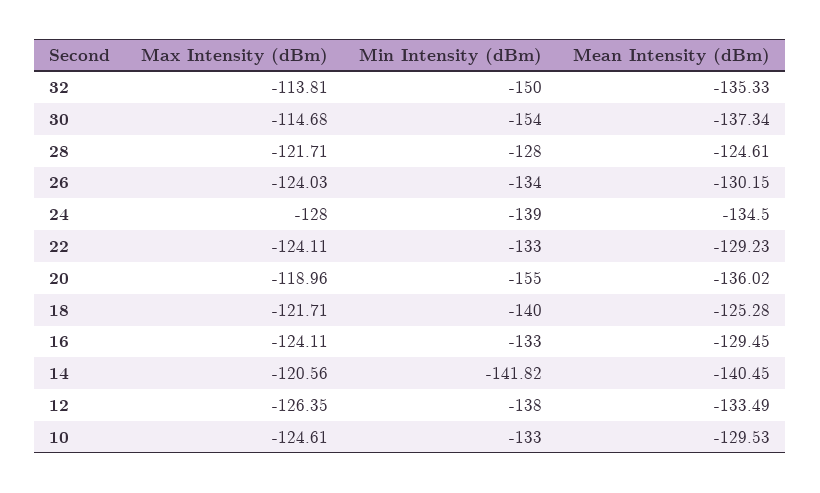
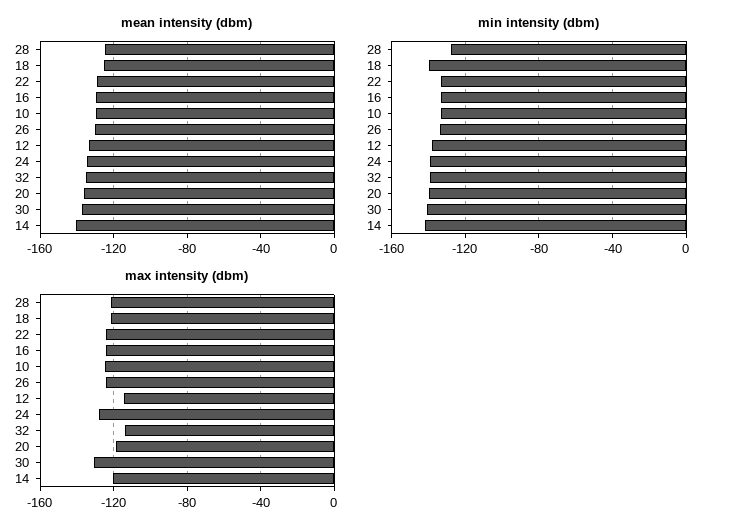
Min Intensity (dBm), 32: -150 -> -140
Max Intensity (dBm), 30: -114.68 -> -130
Min Intensity (dBm), 30: -154 -> -140
Min Intensity (dBm), 20: -155 -> -140
Max Intensity (dBm), 12: -126.35 -> -115

